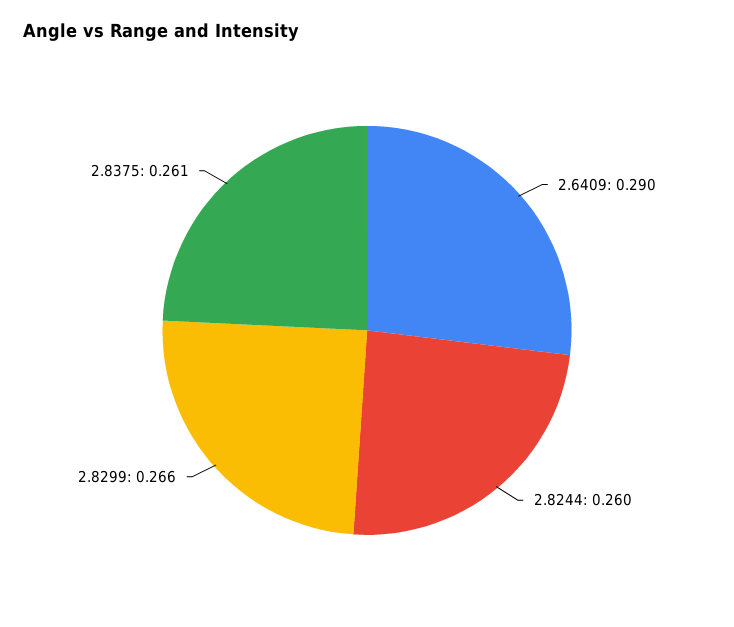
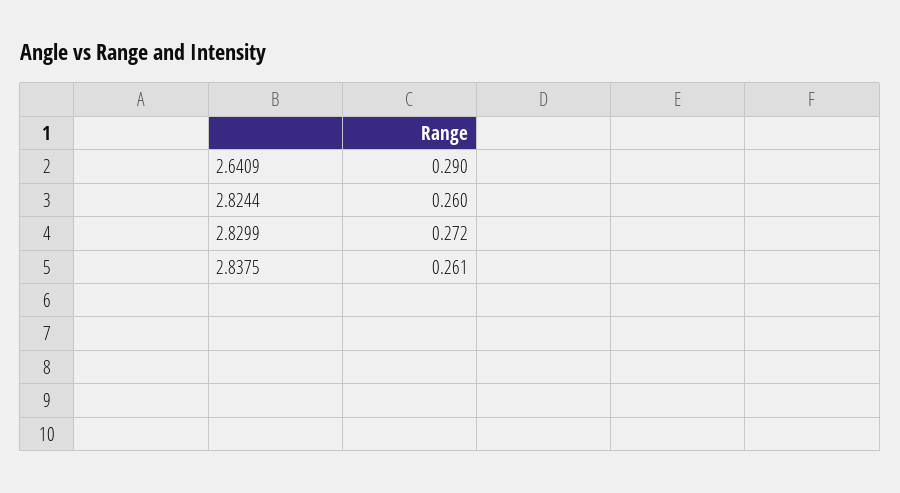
2.8299: 0.266 -> 0.272

